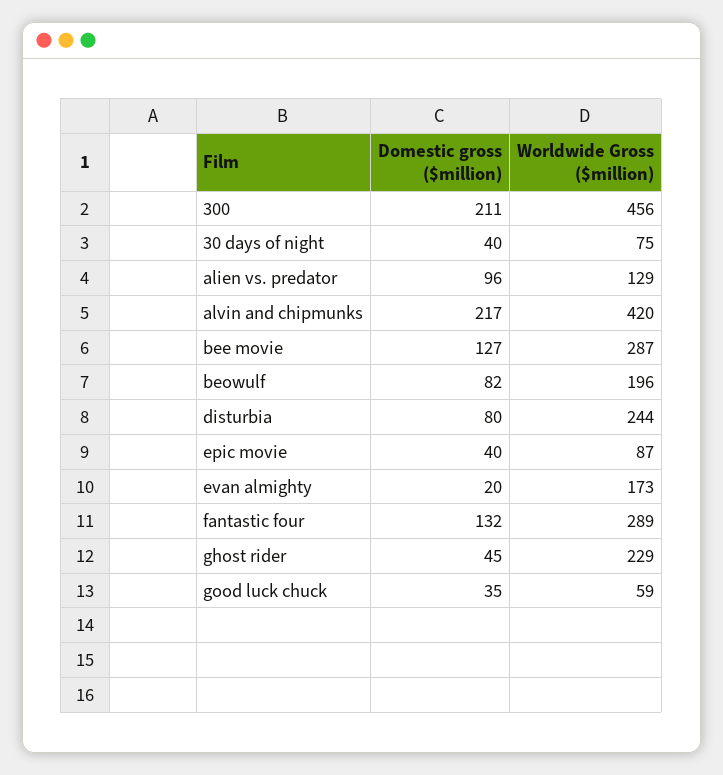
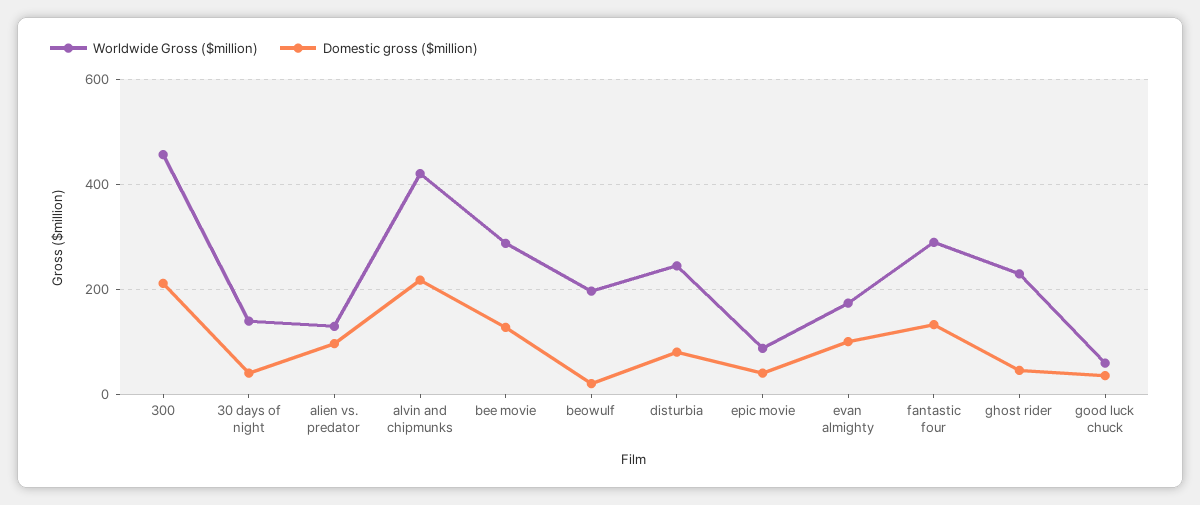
Worldwide Gross ($million), 30 days of night: 75 -> 140
Domestic gross ($million), beowulf: 82 -> 20
Domestic gross ($million), evan almighty: 20 -> 100

